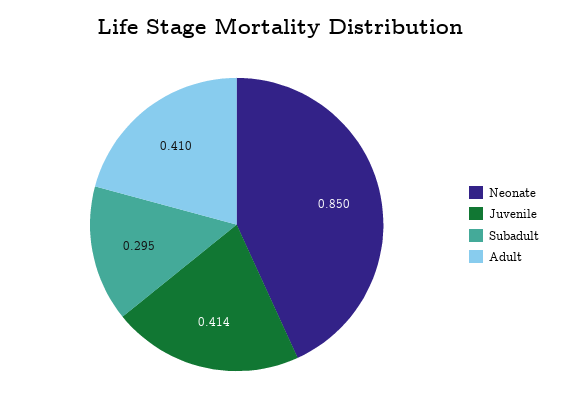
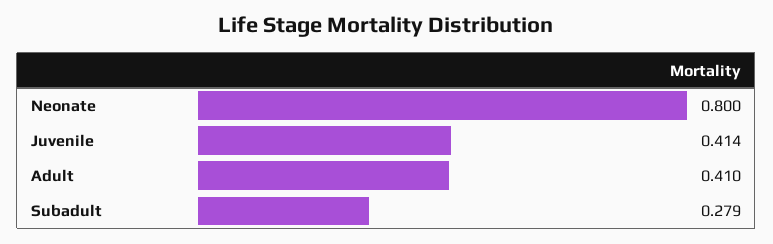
Neonate: 0.85 -> 0.8
Subadult: 0.295 -> 0.279

